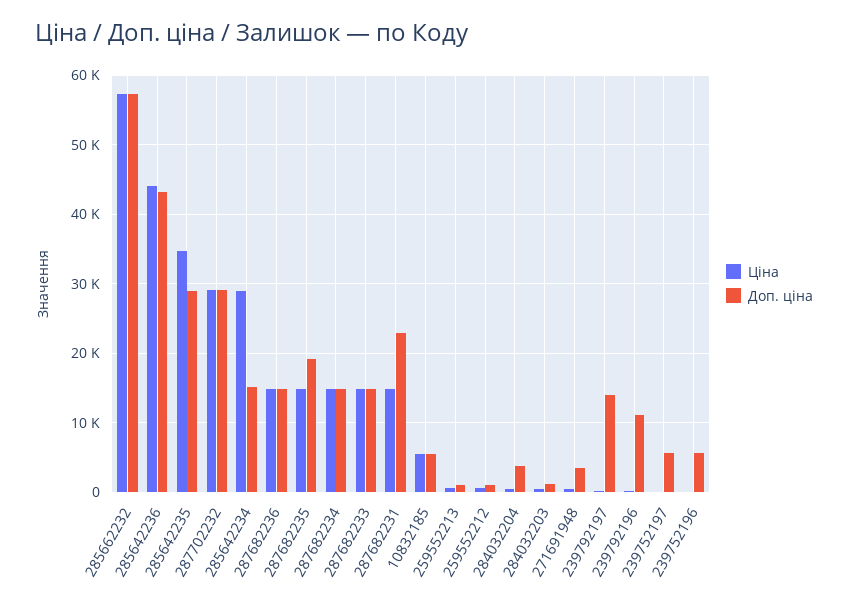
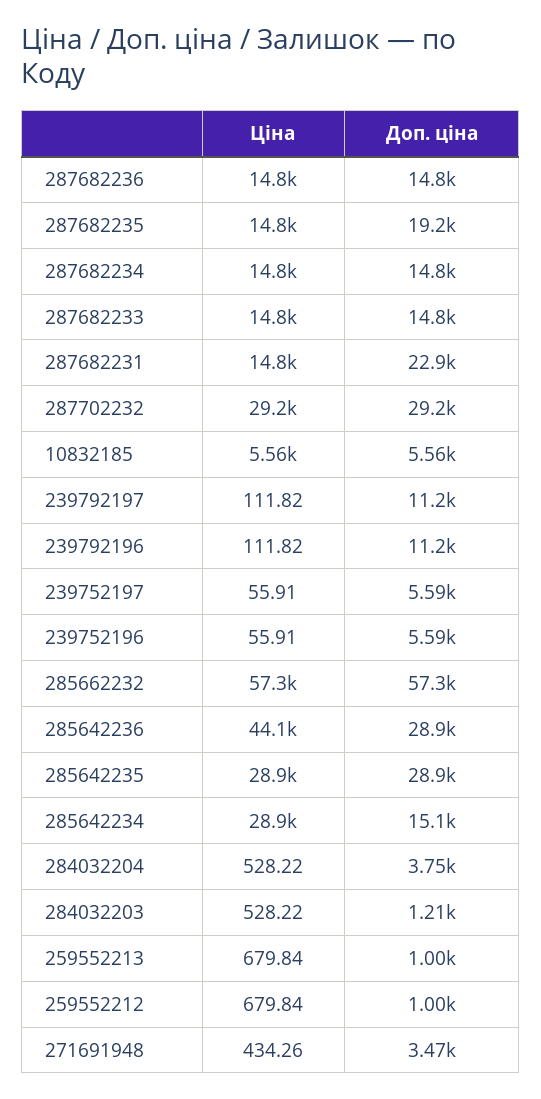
Доп. ціна, 285642236: 43000 -> 28900
Ціна, 285642235: 35000 -> 28900
Доп. ціна, 239792197: 14000 -> 11200

